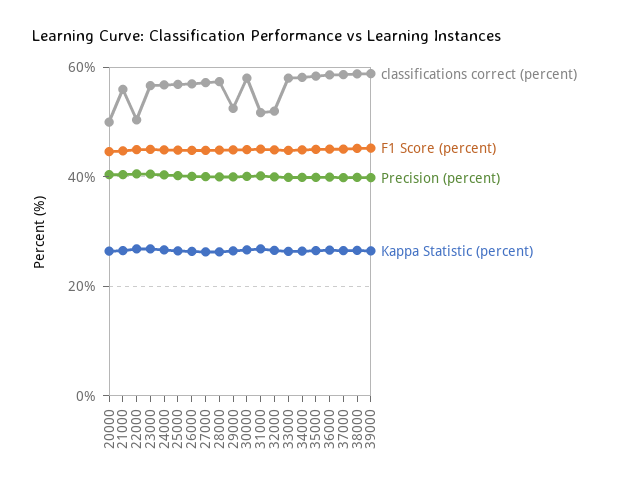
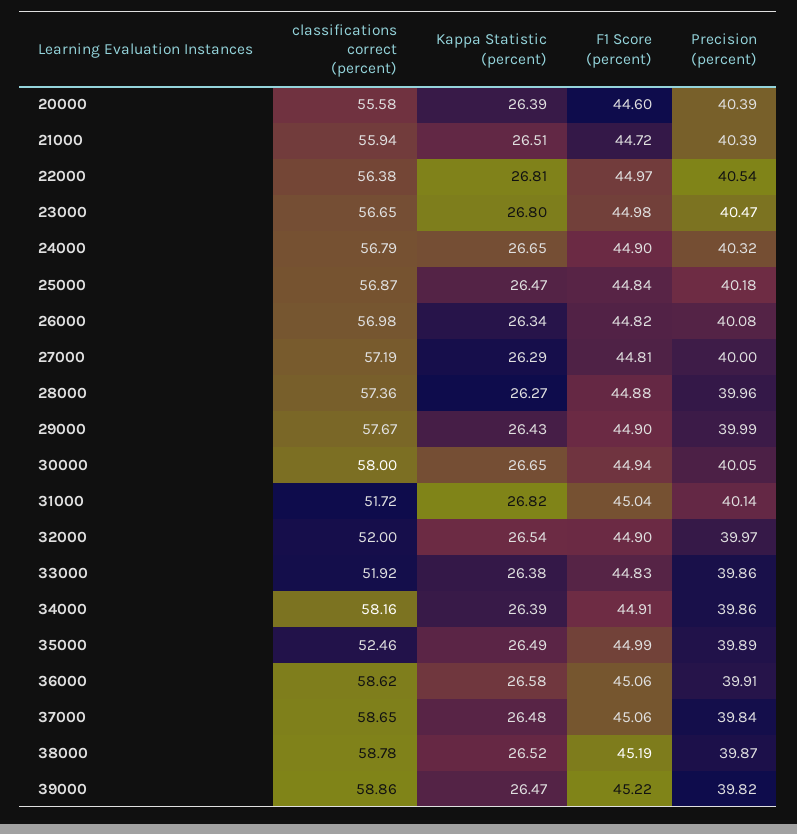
classifications correct (percent), 20000: 50 -> 55.58
classifications correct (percent), 22000: 50 -> 56.38
classifications correct (percent), 29000: 52 -> 57.67
classifications correct (percent), 33000: 58 -> 51.92
classifications correct (percent), 35000: 58 -> 52.46

